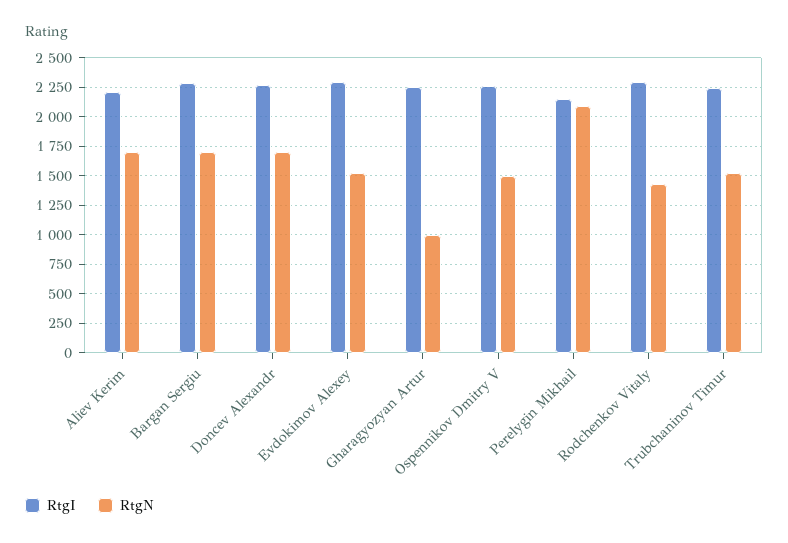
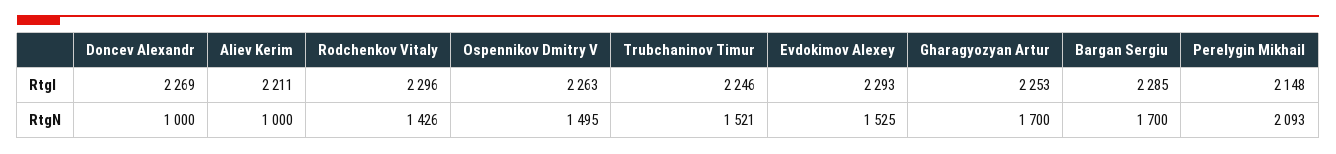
RtgN, Aliev Kerim: 1750 -> 1000
RtgN, Doncev Alexandr: 1750 -> 1000
RtgN, Gharagyozyan Artur: 1000 -> 1700

